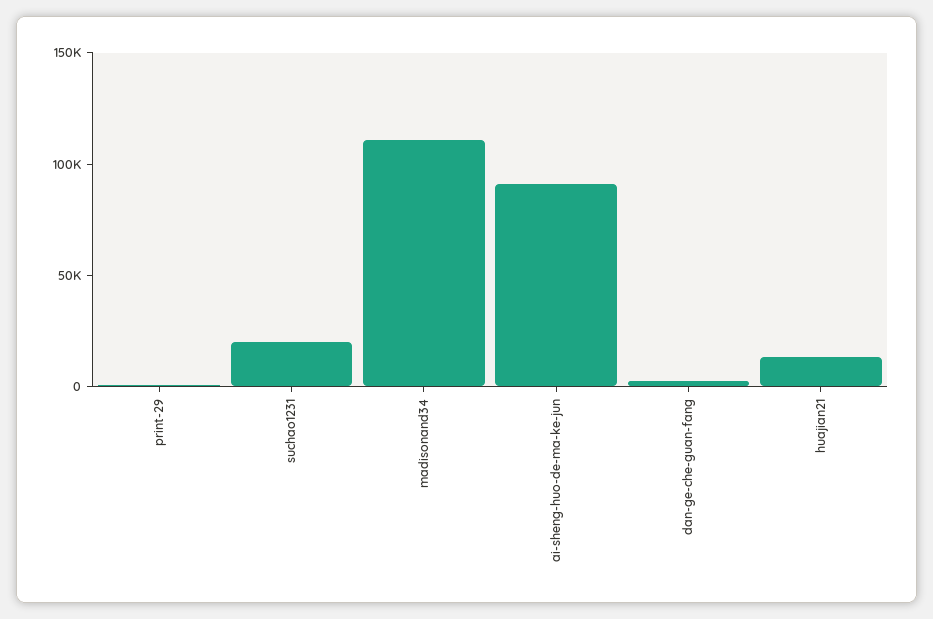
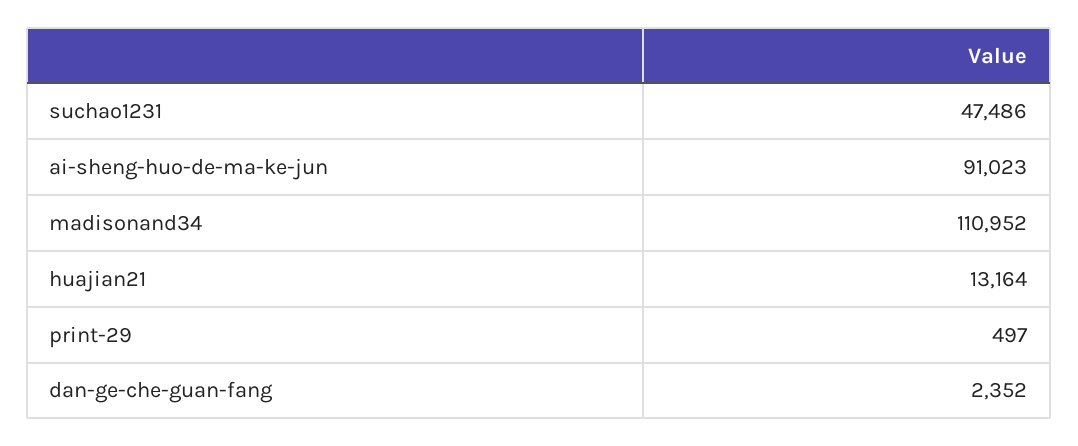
suchao1231: 20000 -> 47486

